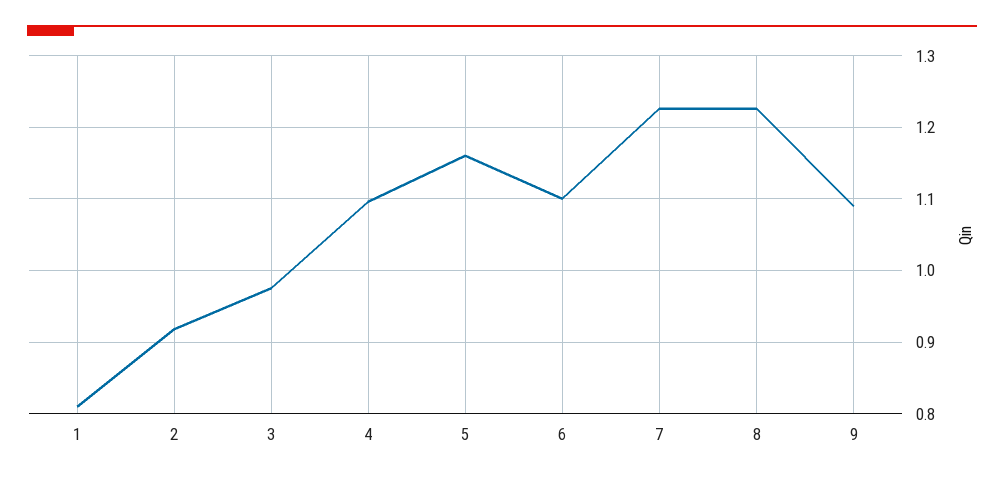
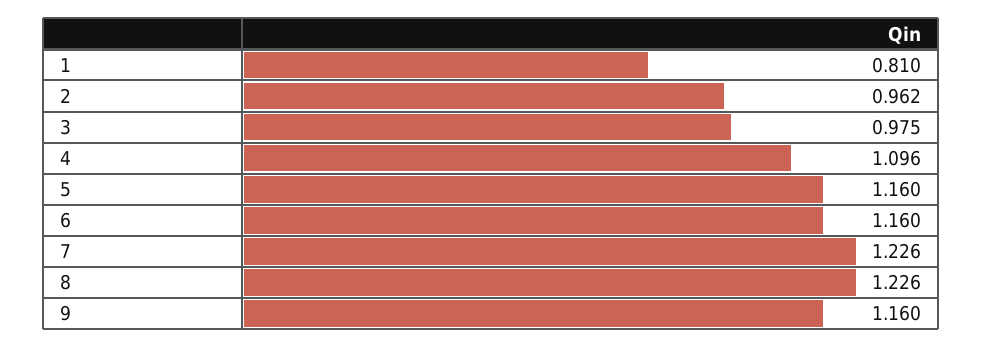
2: 0.92 -> 0.962
6: 1.1 -> 1.16
9: 1.09 -> 1.16

